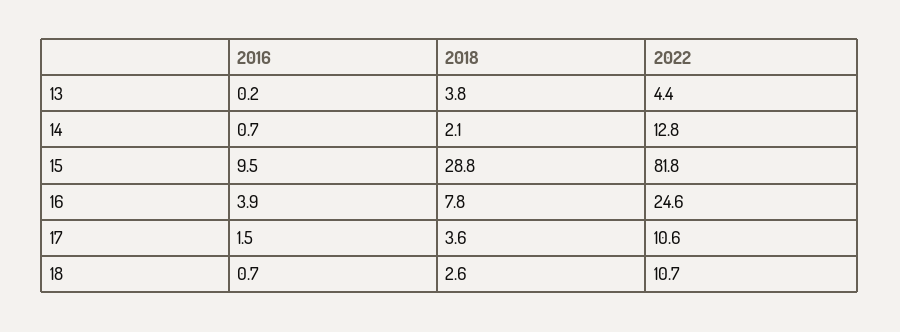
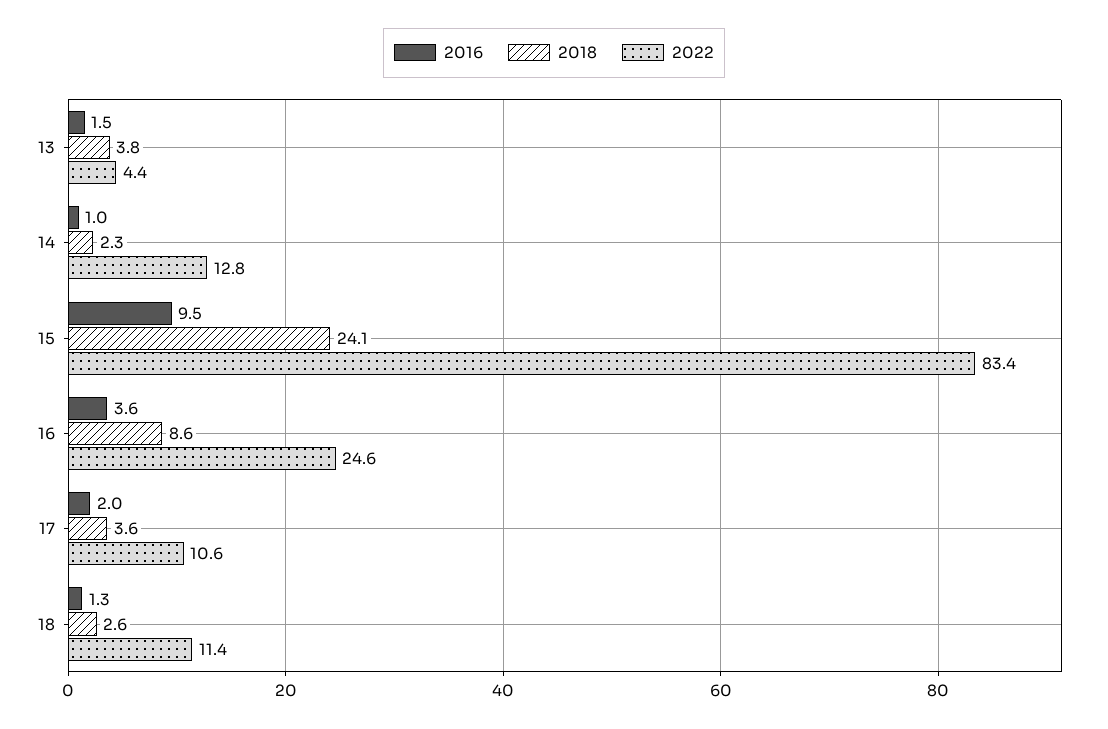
2016, 13: 0.2 -> 1.5
2016, 14: 0.7 -> 1
2018, 14: 2.1 -> 2.3
2018, 15: 28.8 -> 24.1
2022, 15: 81.8 -> 83.4
2016, 16: 3.9 -> 3.6
2018, 16: 7.8 -> 8.6
2016, 17: 1.5 -> 2
2016, 18: 0.7 -> 1.3
2022, 18: 10.7 -> 11.4

